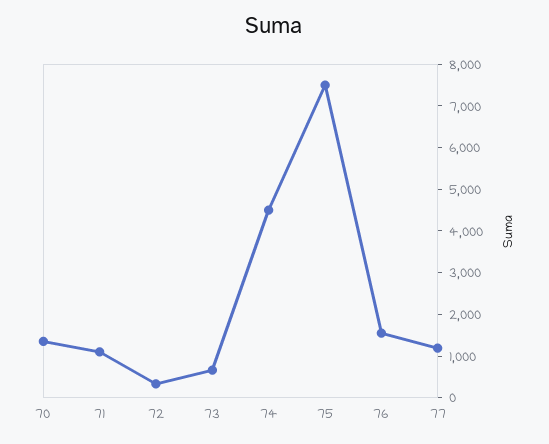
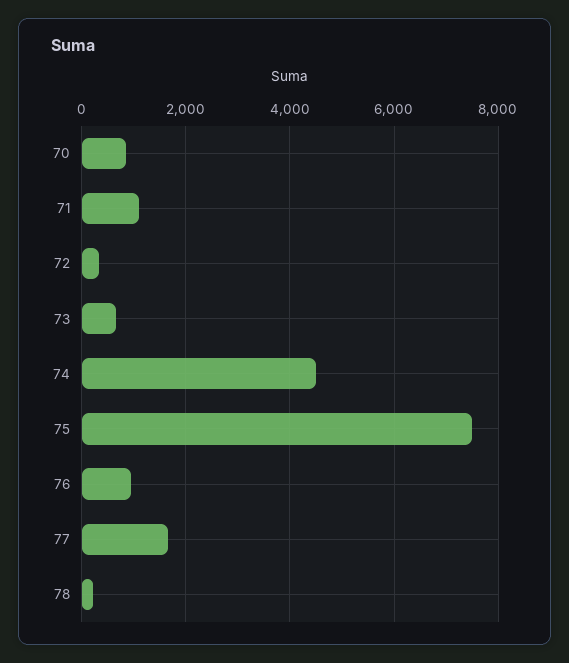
70: 1400 -> 800
76: 1600 -> 1000
77: 1200 -> 1600
78: none -> 200

